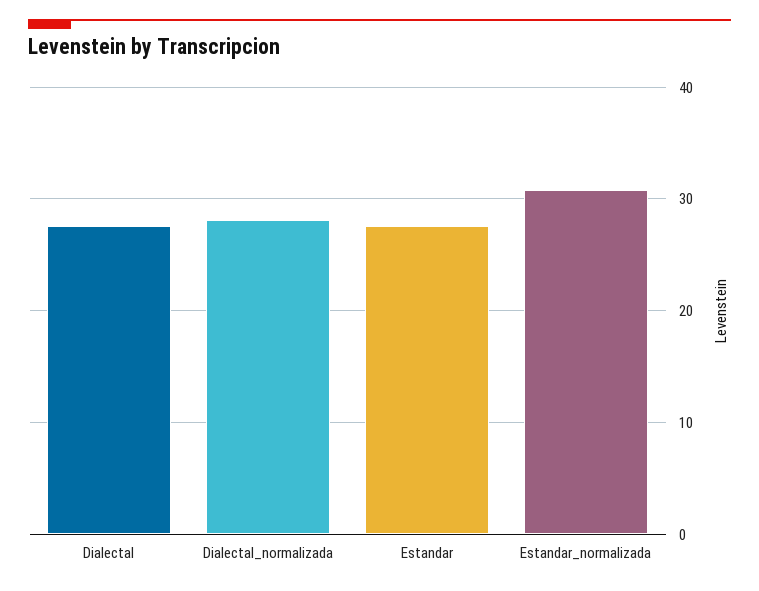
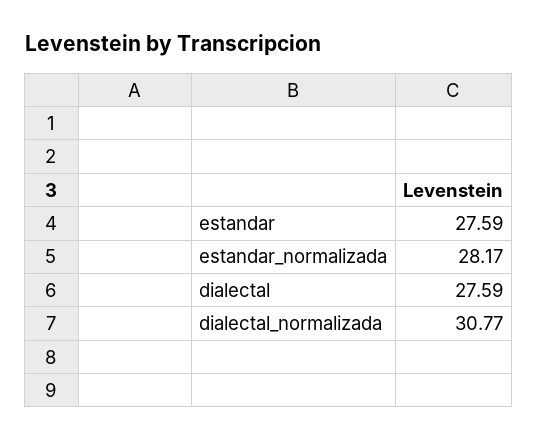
Dialectal_normalizada: 28 -> 30.77
Estandar_normalizada: 31 -> 28.17

